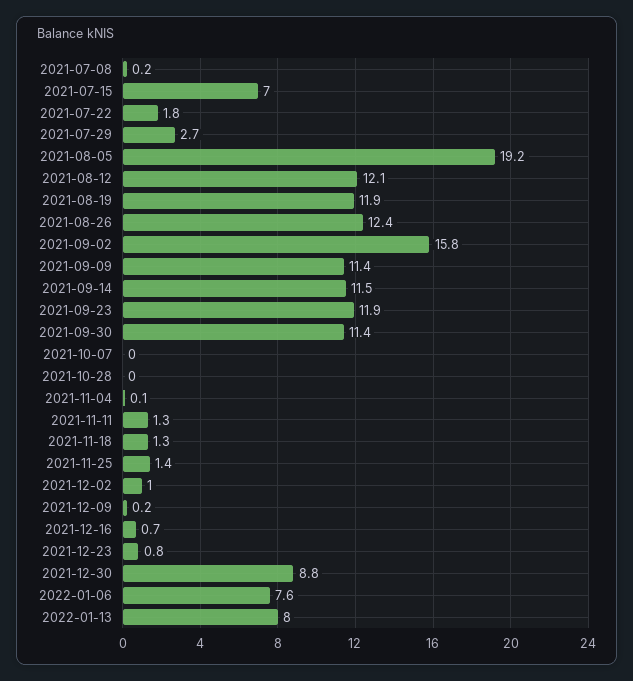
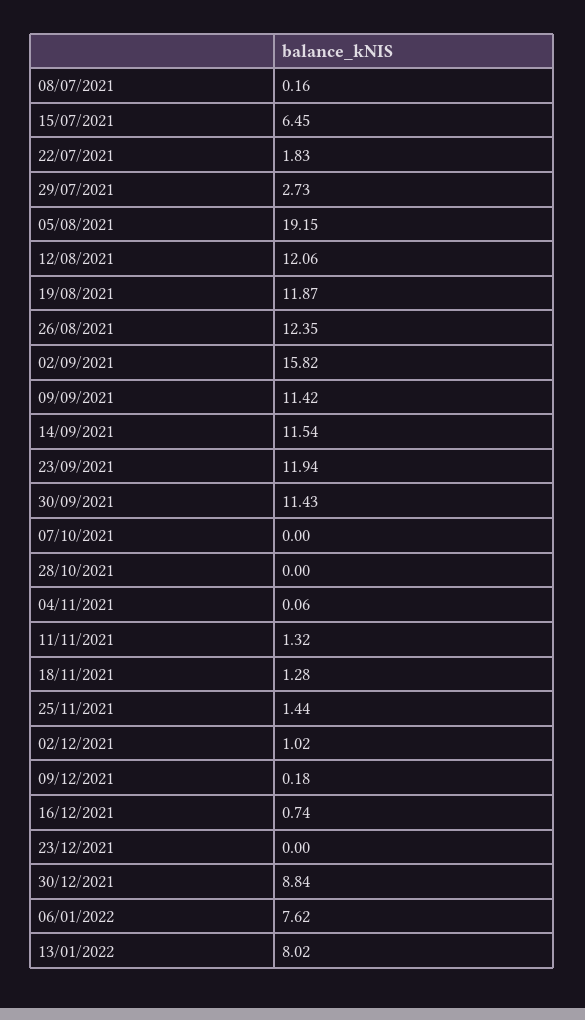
2021-07-15: 7 -> 6.45
2021-12-23: 0.8 -> 0

